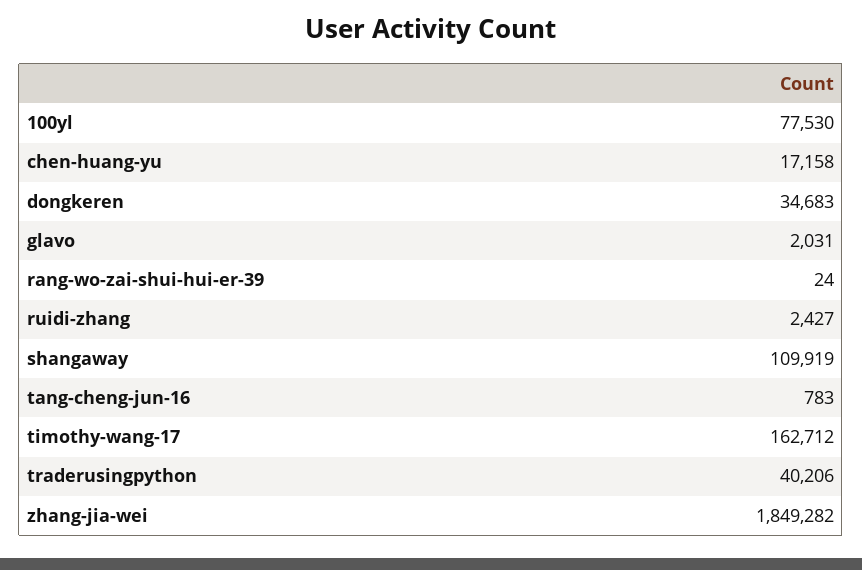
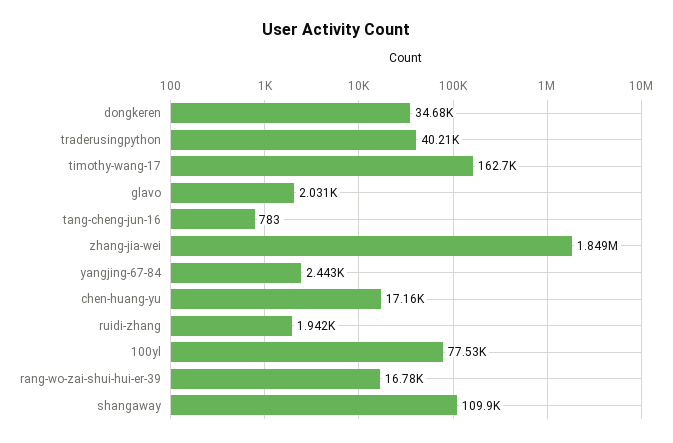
rang-wo-zai-shui-hui-er-39: 24 -> 16780
ruidi-zhang: 2427 -> 1942
yangjing-67-84: none -> 2443

